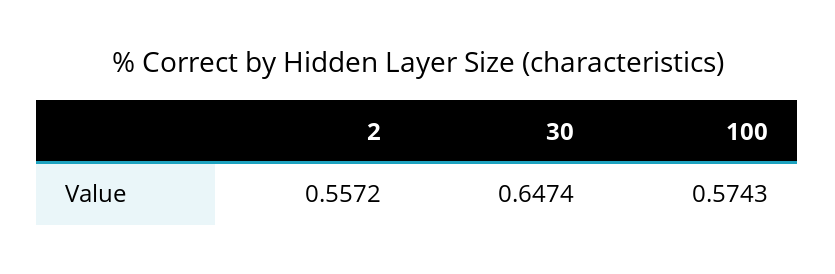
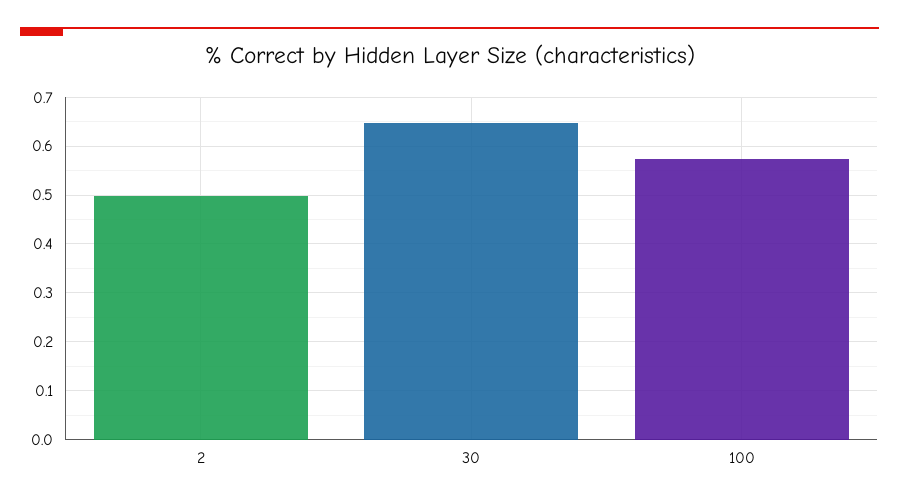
2: 0.5572 -> 0.5

